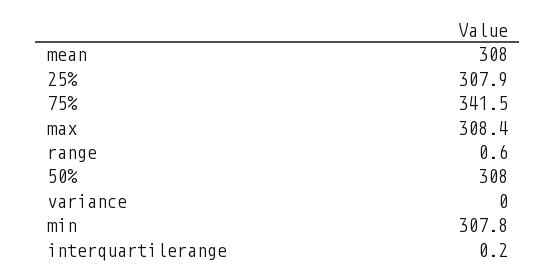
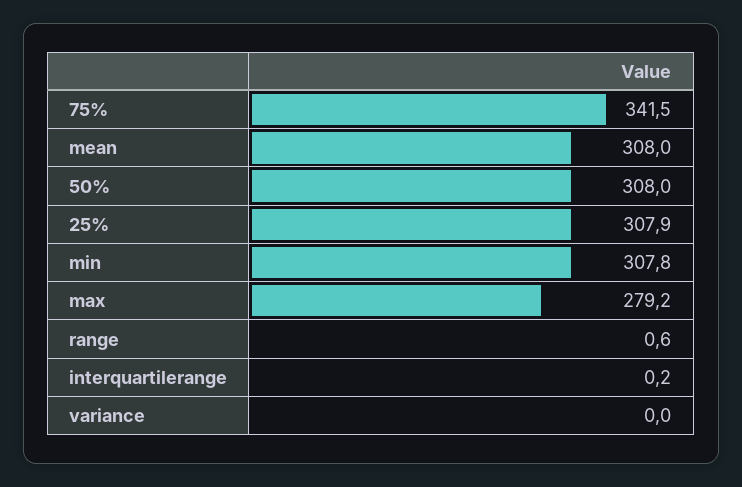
max: 308.4 -> 279.2

